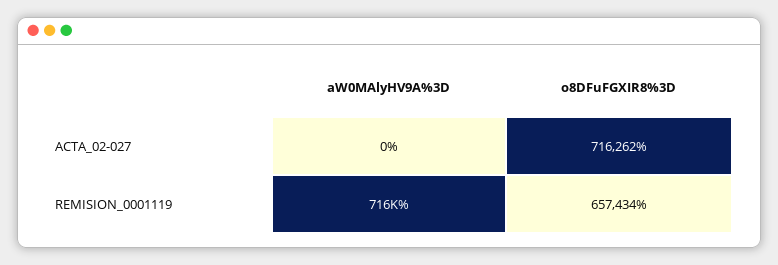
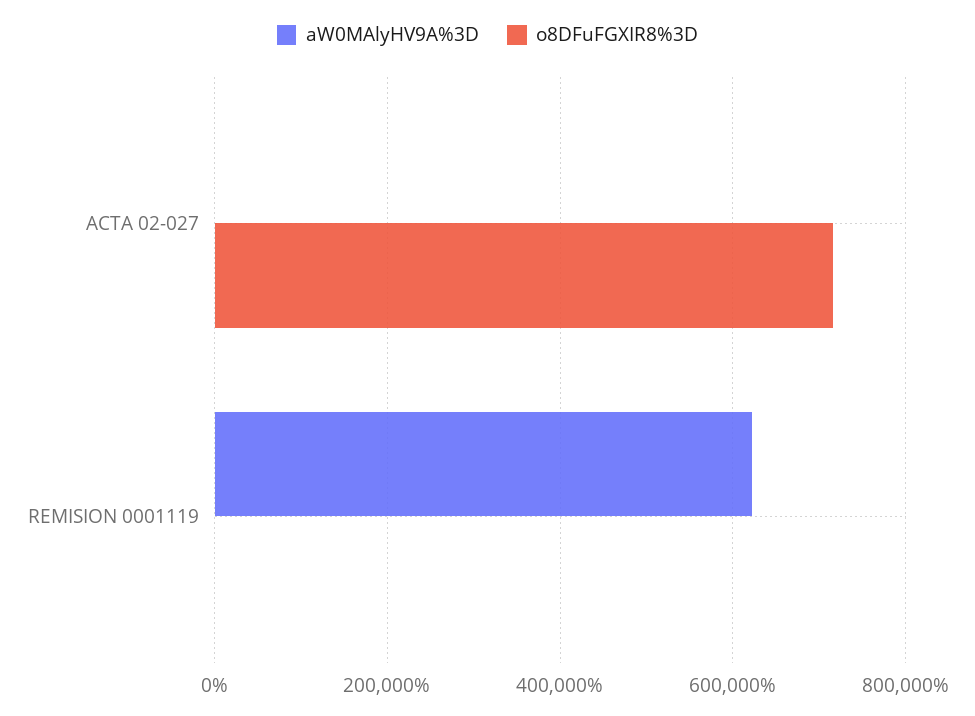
aW0MAlyHV9A%3D, REMISION_0001119: 716000 -> 620000
o8DFuFGXIR8%3D, REMISION_0001119: 657434 -> 0

